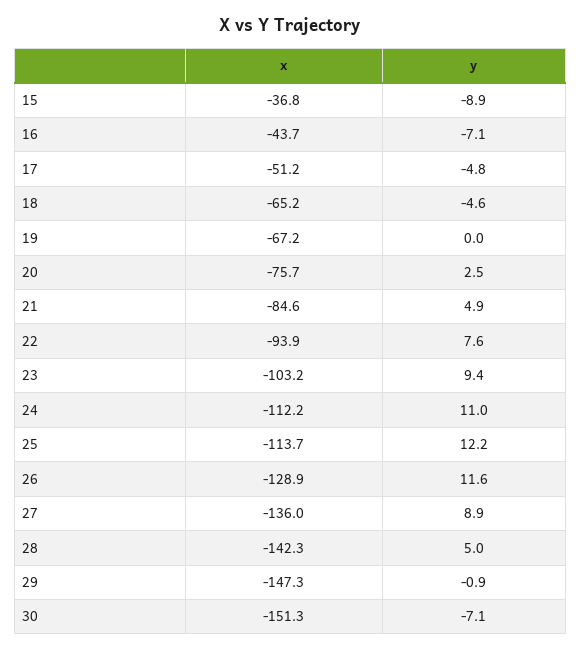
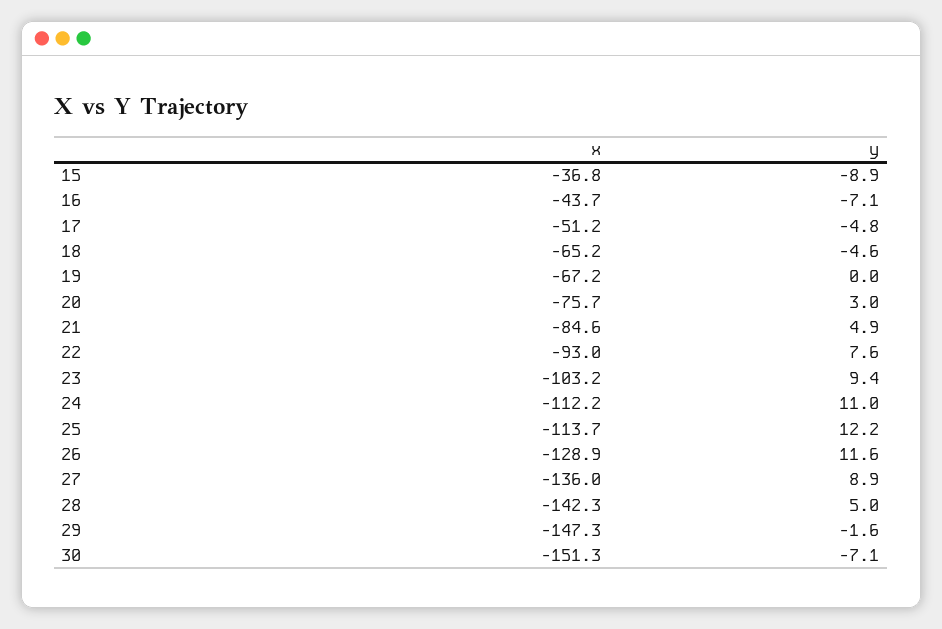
y, 20: 2.5 -> 3
x, 22: -93.9 -> -93
y, 29: -0.9 -> -1.6

